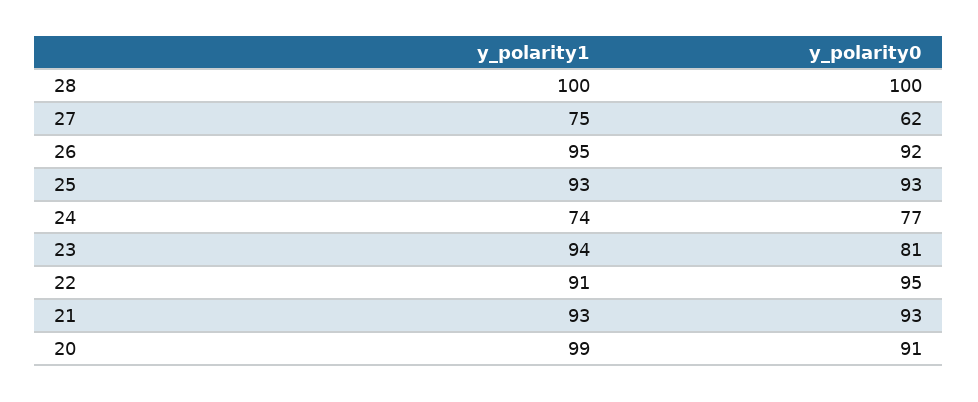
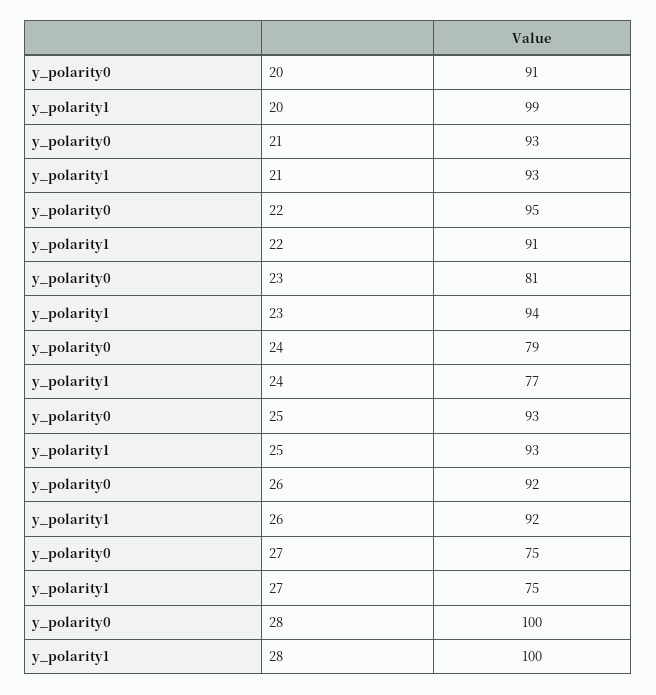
y_polarity0, 27: 62 -> 75
y_polarity1, 26: 95 -> 92
y_polarity1, 24: 74 -> 77
y_polarity0, 24: 77 -> 79

